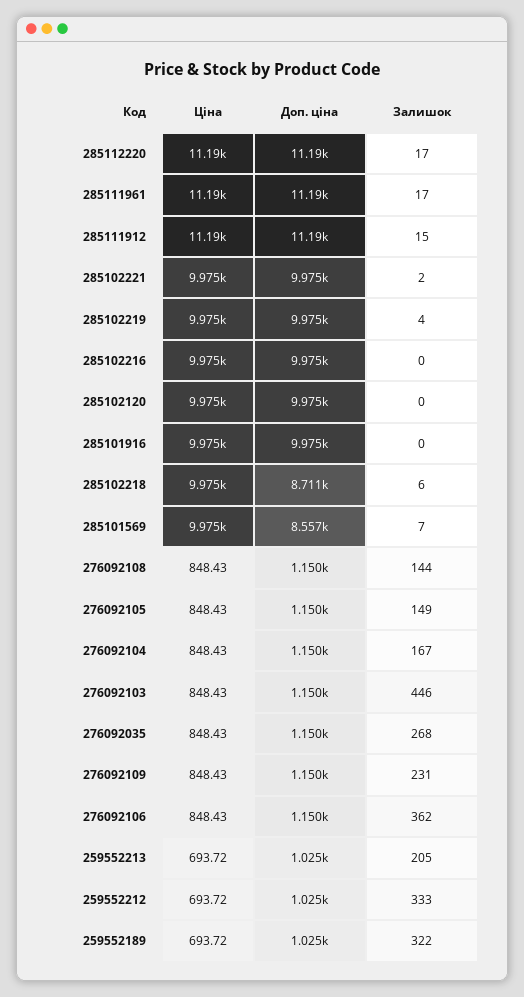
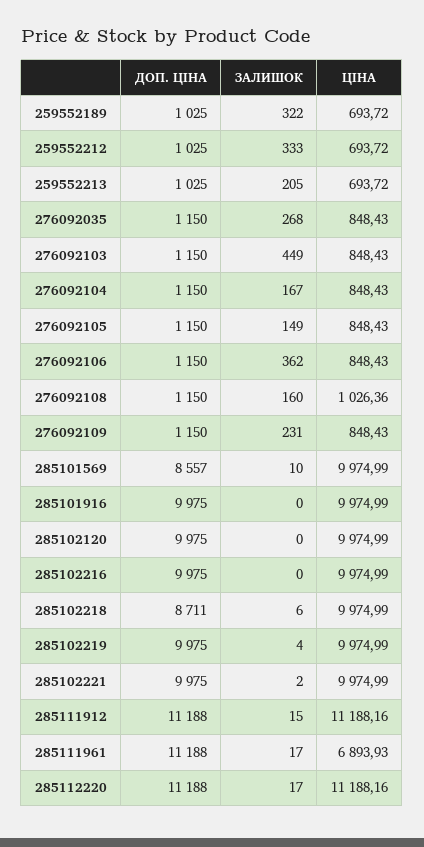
Ціна, 285111961: 11190 -> 6893.93
Залишок, 285101569: 7 -> 10
Ціна, 276092108: 848.43 -> 1026.36
Залишок, 276092108: 144 -> 160
Залишок, 276092103: 446 -> 449

